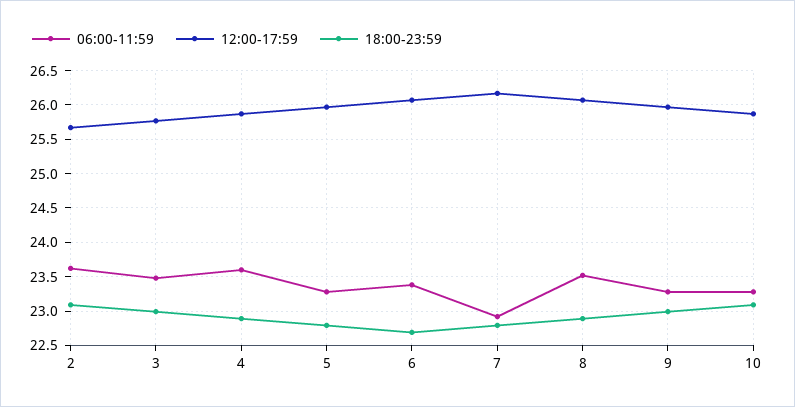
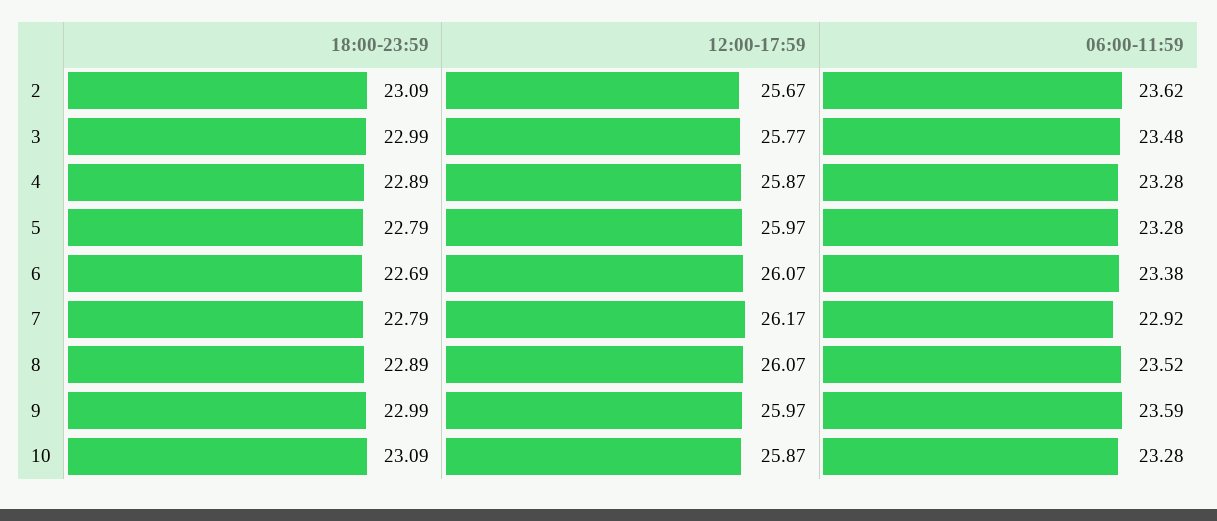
06:00-11:59, 4: 23.6 -> 23.28
06:00-11:59, 9: 23.3 -> 23.59

